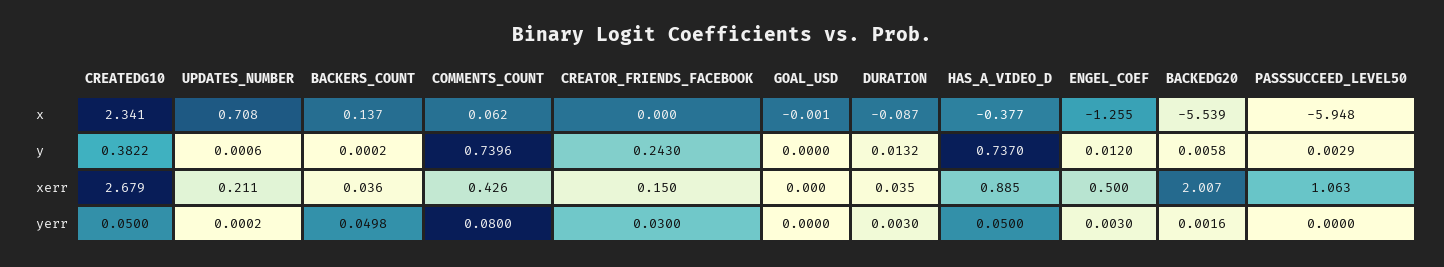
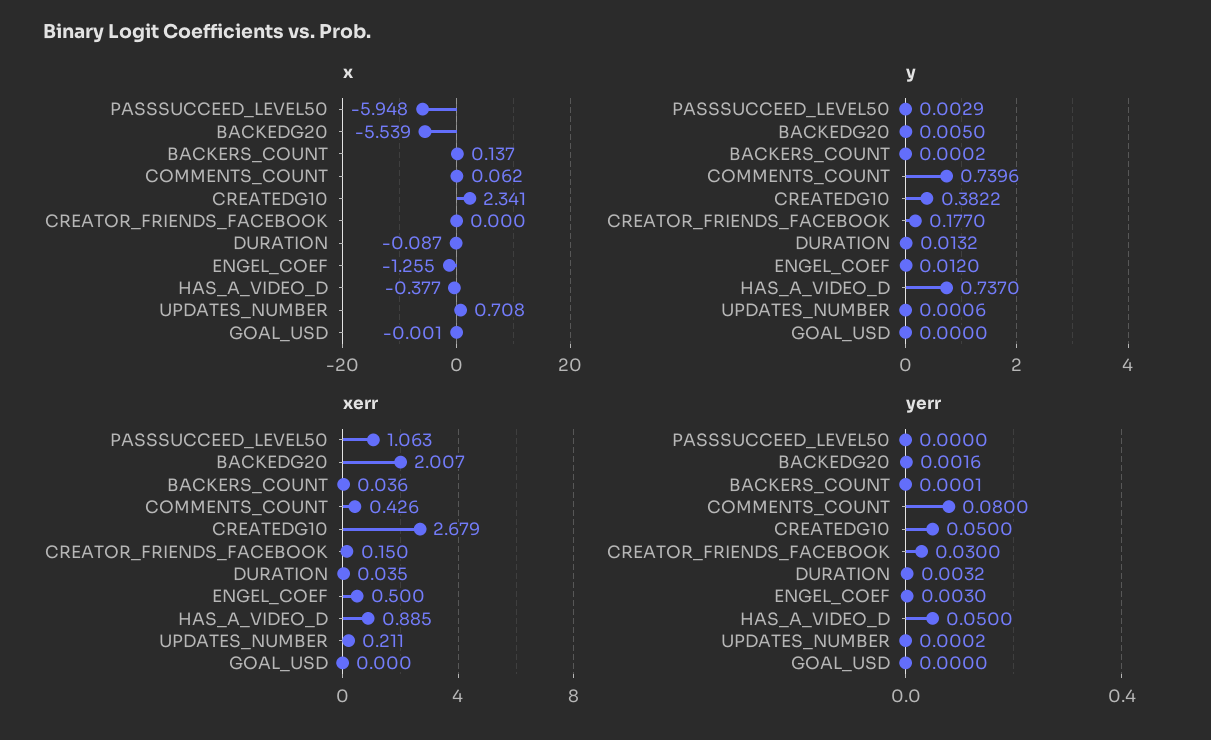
y, CREATOR_FRIENDS_FACEBOOK: 0.243 -> 0.177
y, BACKEDG20: 0.0058 -> 0.005
yerr, BACKERS_COUNT: 0.0498 -> 0.0001
yerr, DURATION: 0.003 -> 0.0032

